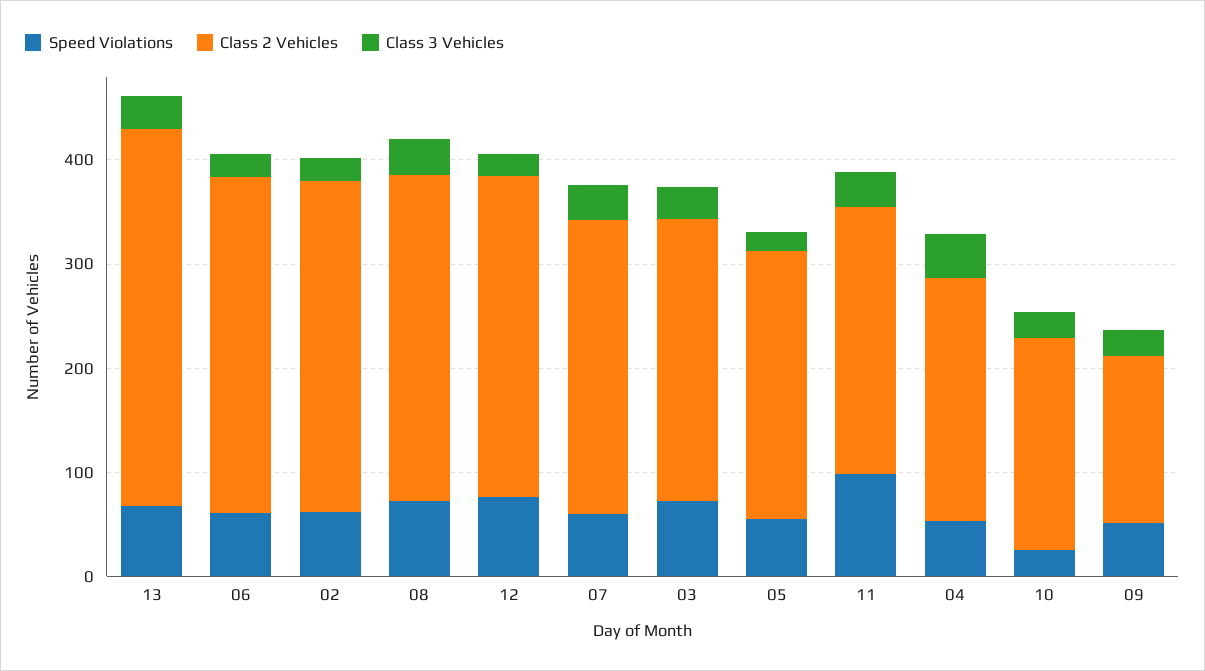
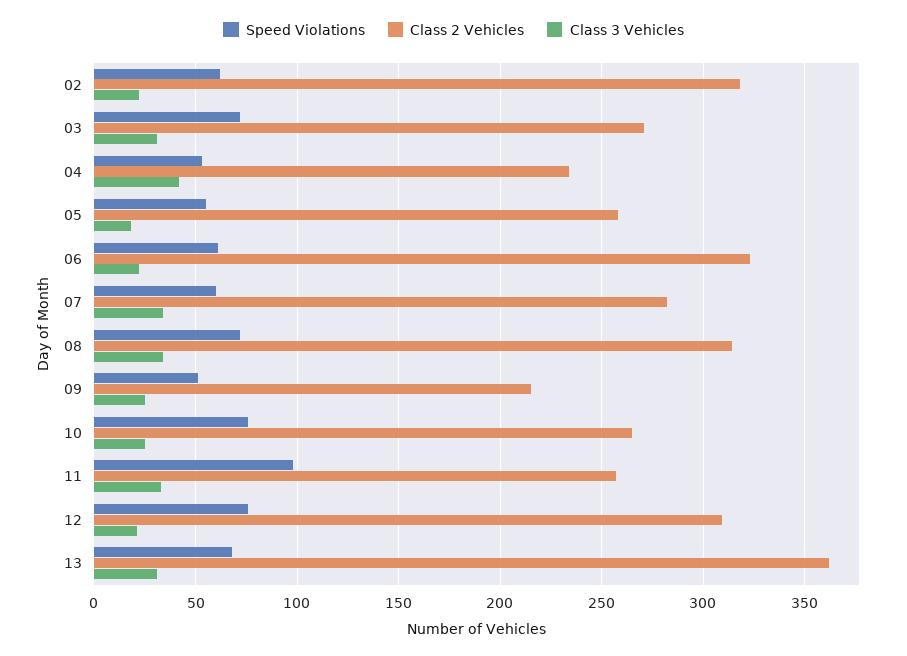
Speed Violations, 10: 20 -> 75
Class 2 Vehicles, 10: 200 -> 265
Class 2 Vehicles, 09: 160 -> 215

